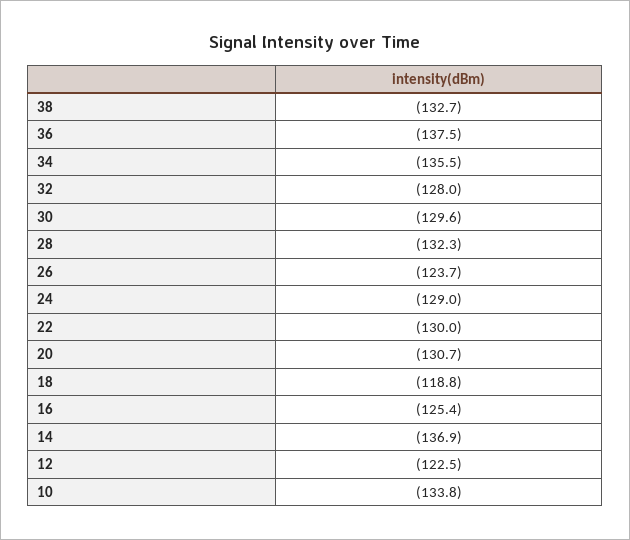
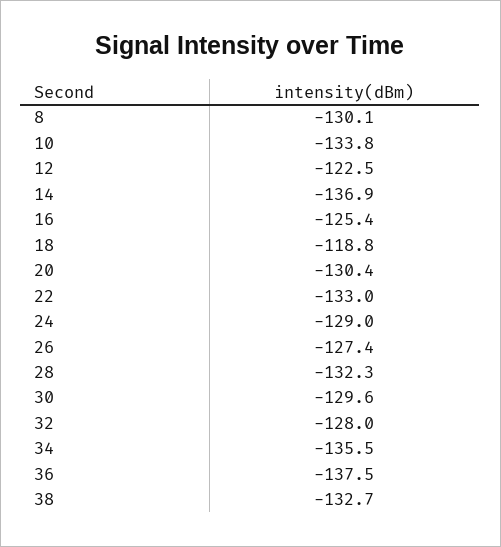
26: -123.7 -> -127.4
22: -130 -> -133
20: -130.7 -> -130.4
8: none -> -130.1

